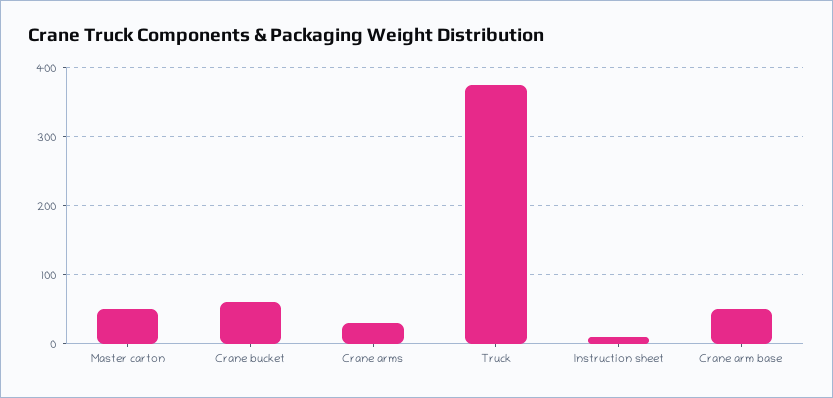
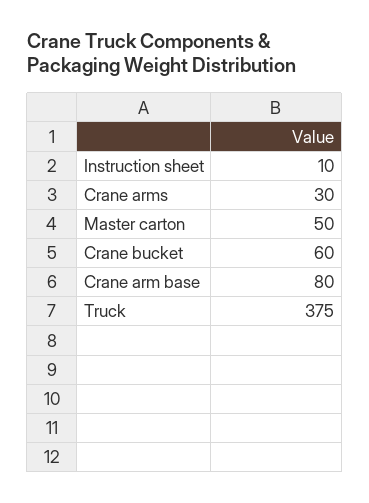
Crane arm base: 50 -> 80

